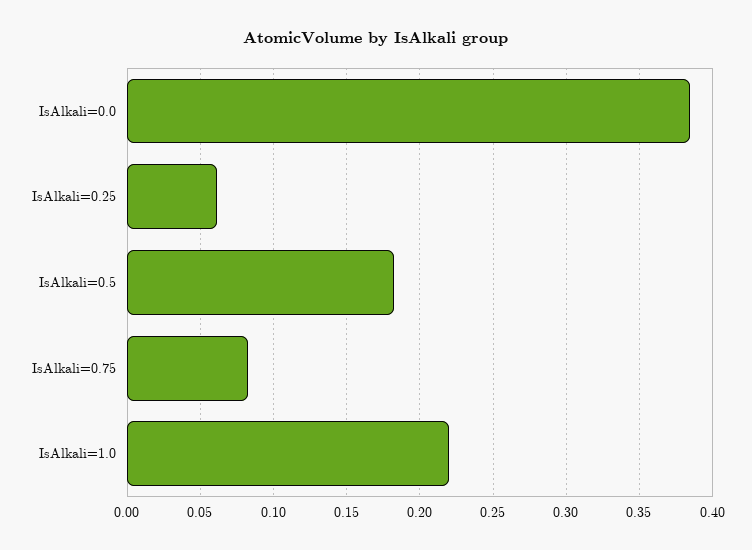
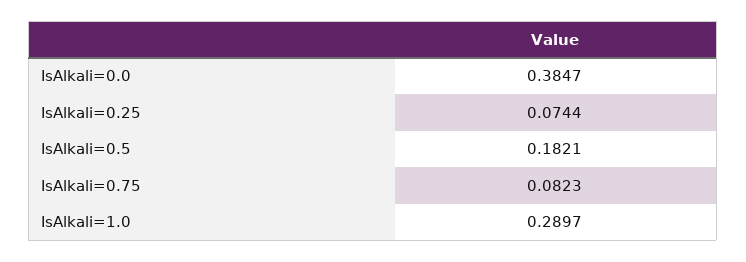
IsAlkali=0.25: 0.06 -> 0.0744
IsAlkali=1.0: 0.22 -> 0.2897

